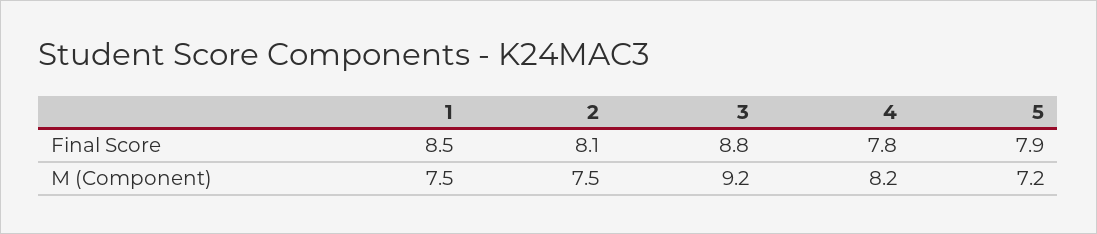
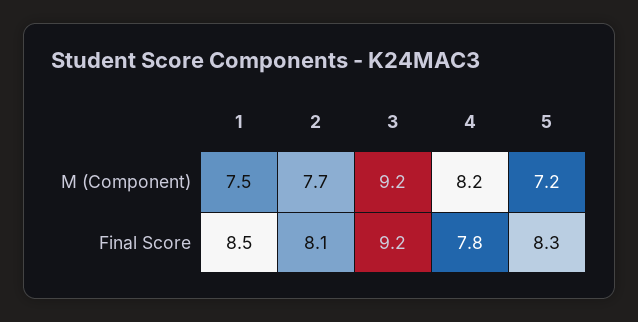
3, Final Score: 8.8 -> 9.2
5, Final Score: 7.9 -> 8.3
2, M (Component): 7.5 -> 7.7

